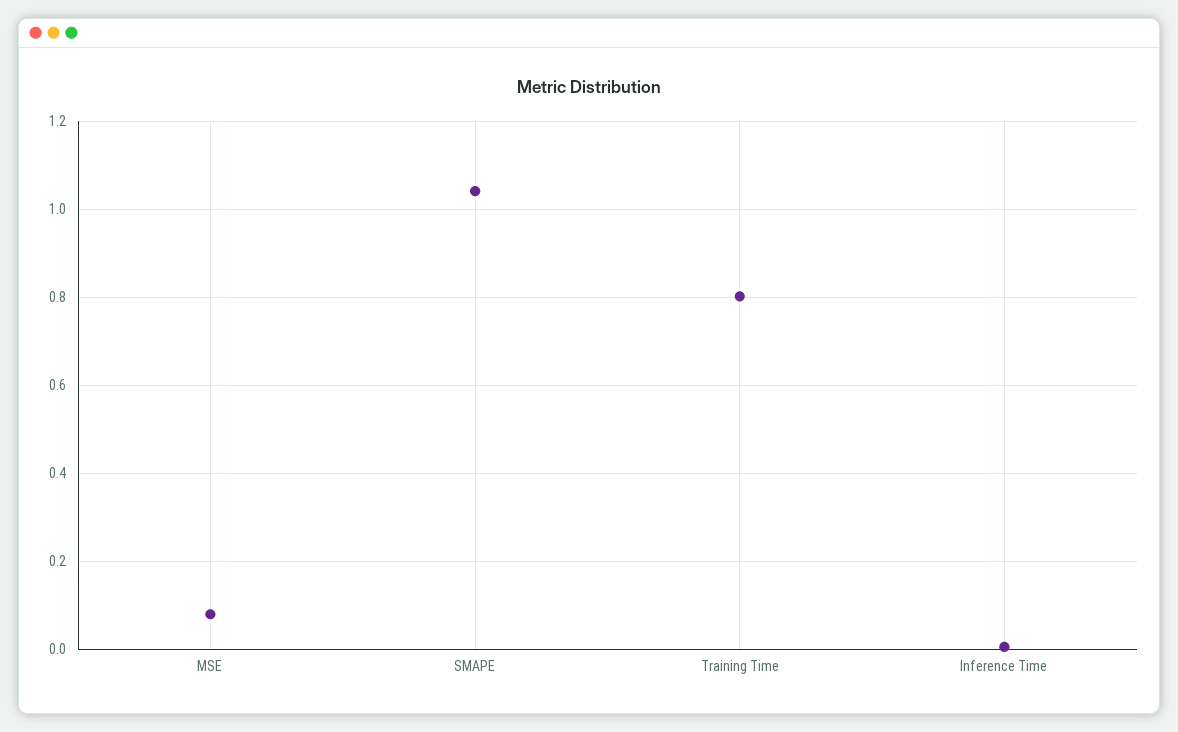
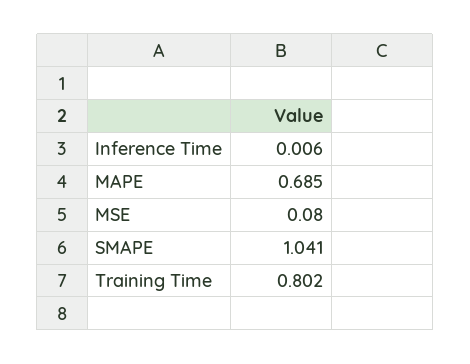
MAPE: none -> 0.685

